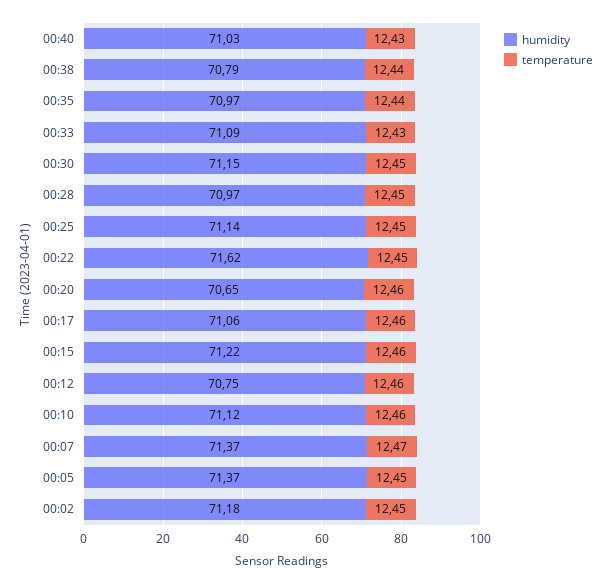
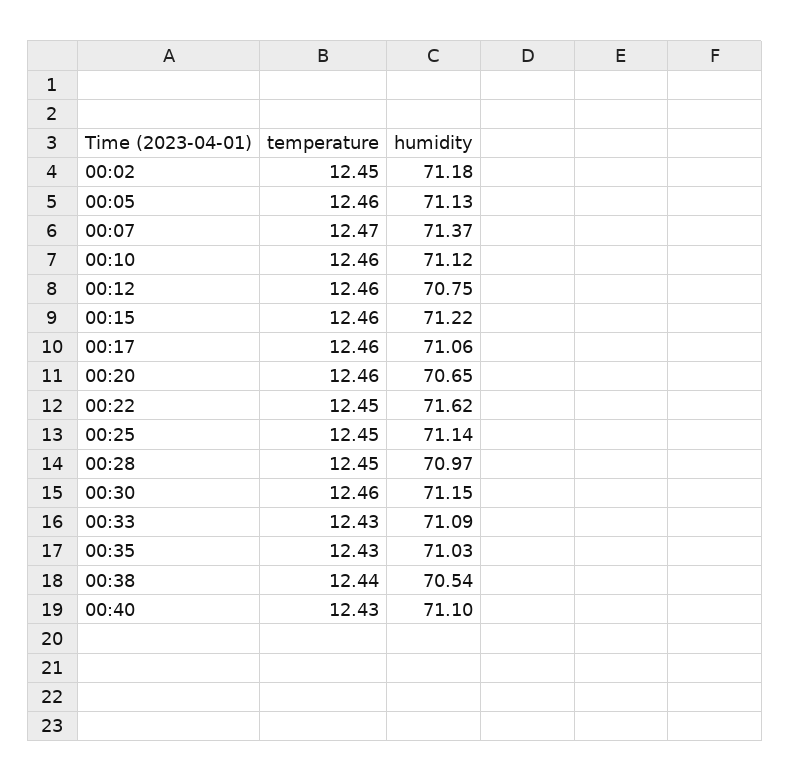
humidity, 00:40: 71.03 -> 71.1
humidity, 00:38: 70.79 -> 70.54
humidity, 00:35: 70.97 -> 71.03
temperature, 00:35: 12.44 -> 12.43
temperature, 00:30: 12.45 -> 12.46
humidity, 00:05: 71.37 -> 71.13
temperature, 00:05: 12.45 -> 12.46

